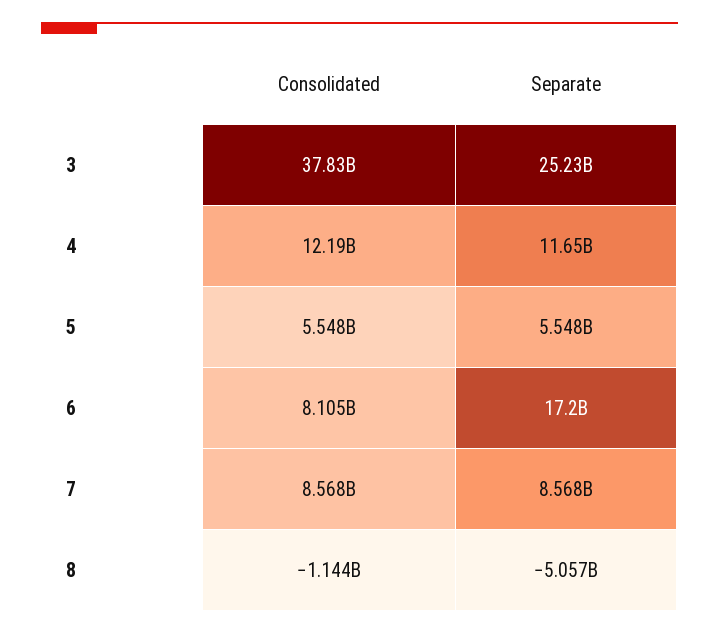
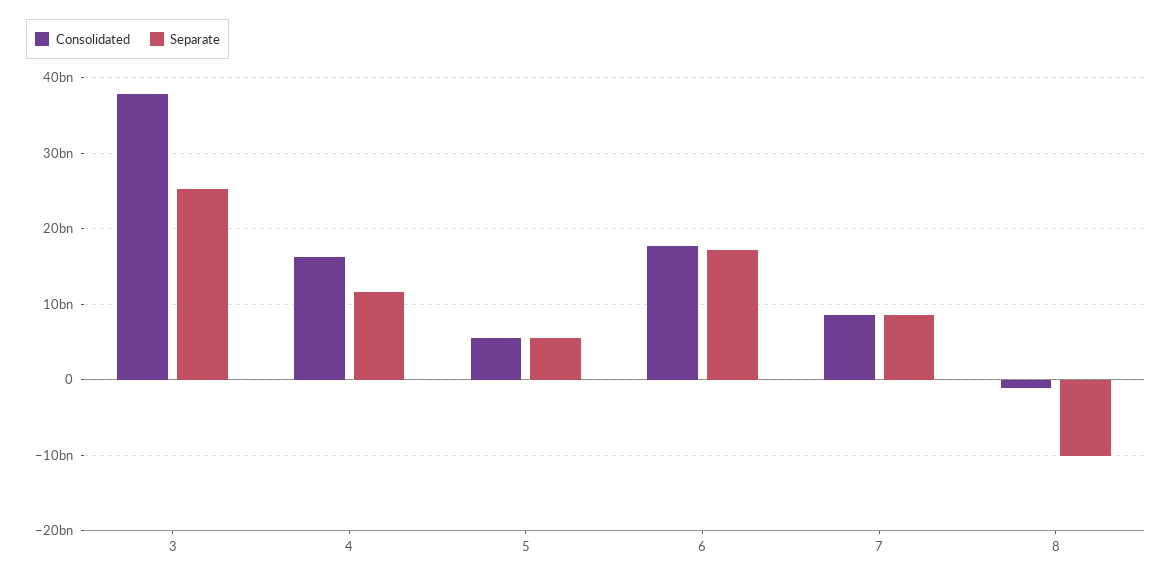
Consolidated, 4: 12190000000 -> 16000000000
Consolidated, 6: 8105000000 -> 18000000000
Separate, 8: -5057000000 -> -10000000000

